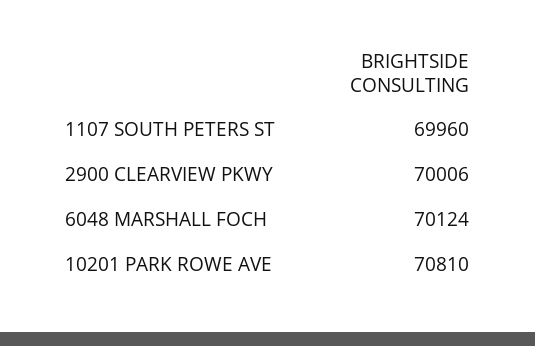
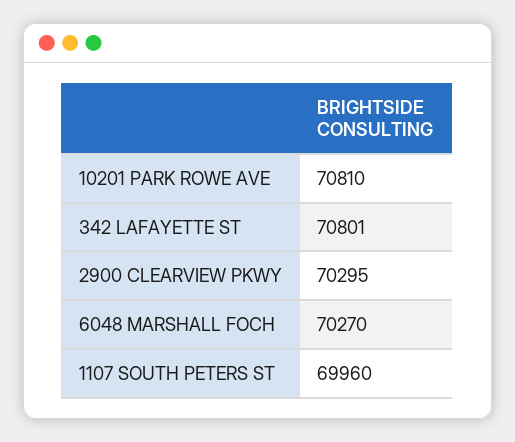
2900 CLEARVIEW PKWY: 70006 -> 70295
6048 MARSHALL FOCH: 70124 -> 70270
342 LAFAYETTE ST: none -> 70801

